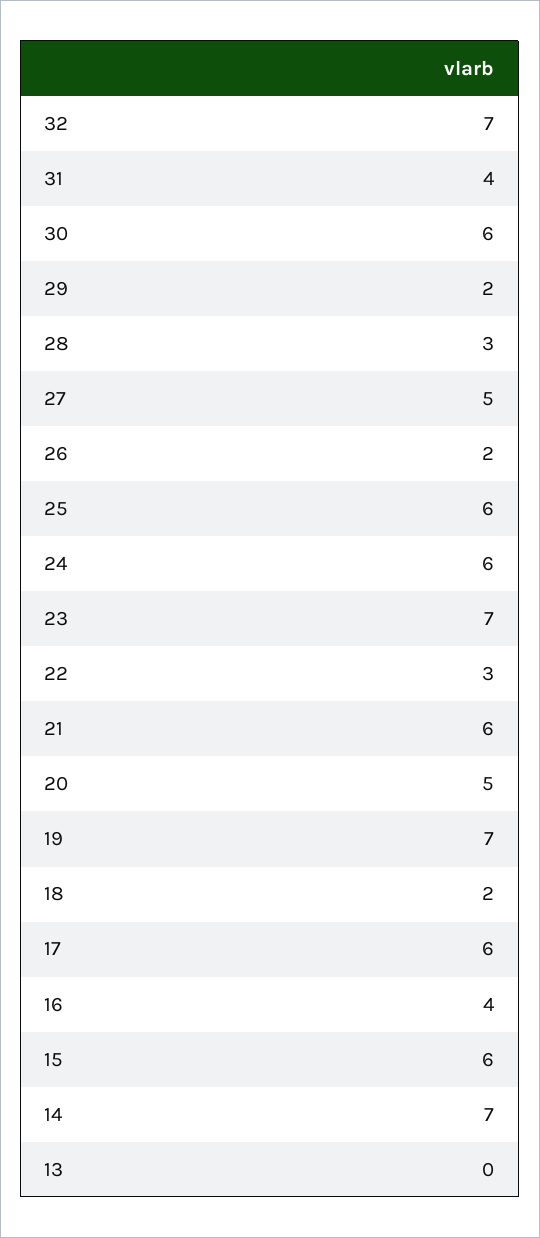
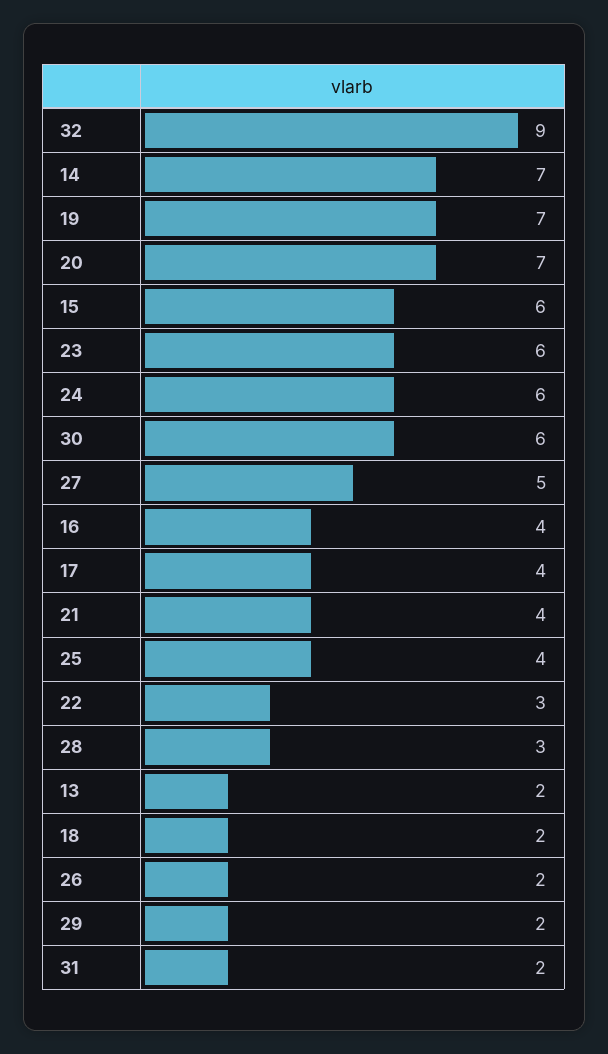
32: 7 -> 9
31: 4 -> 2
25: 6 -> 4
23: 7 -> 6
21: 6 -> 4
20: 5 -> 7
17: 6 -> 4
13: 0 -> 2

